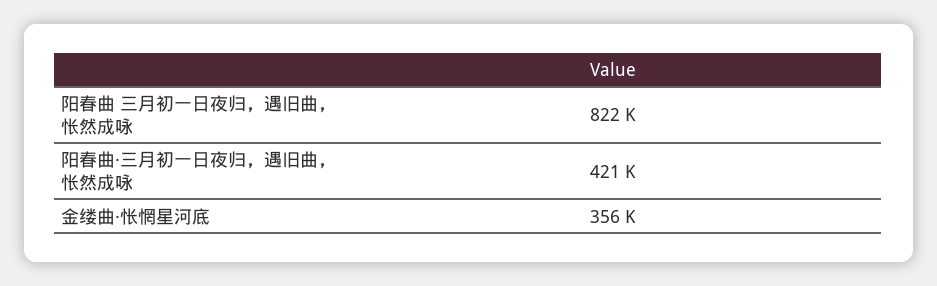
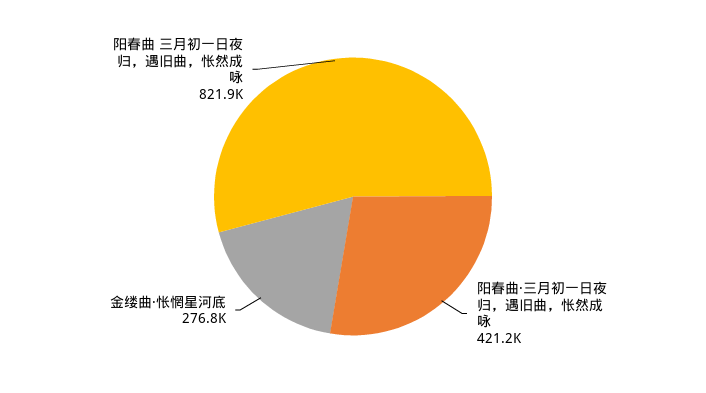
金缕曲·怅惘星河底: 356000 -> 276800

